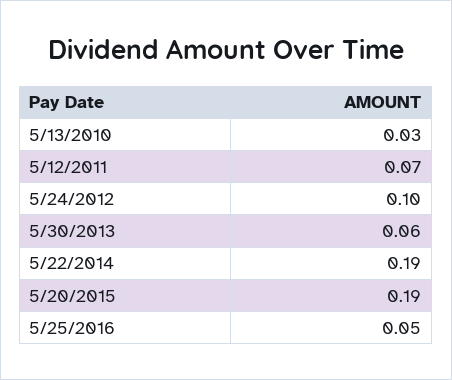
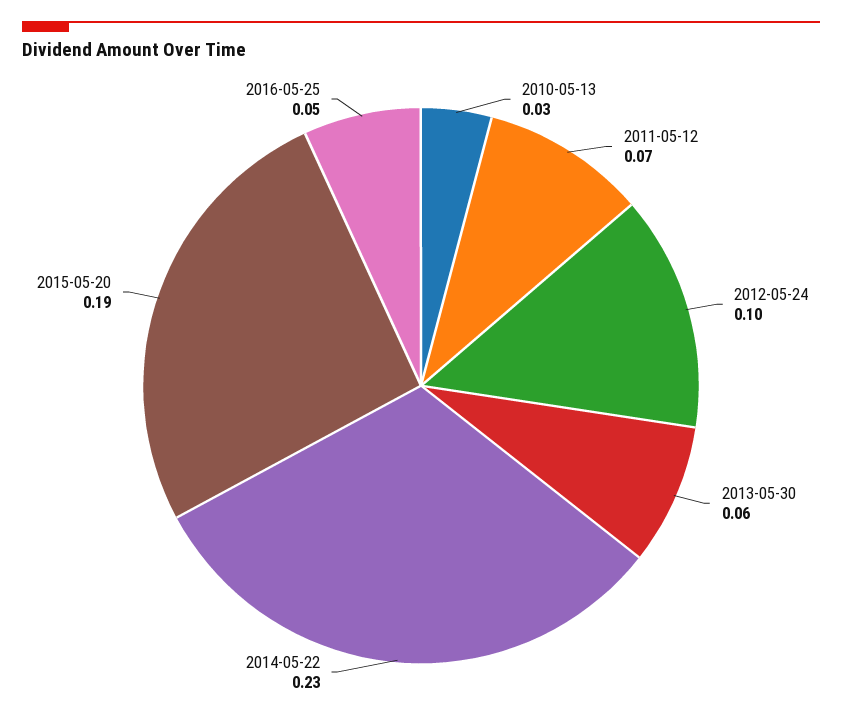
5/22/2014: 0.19 -> 0.23

